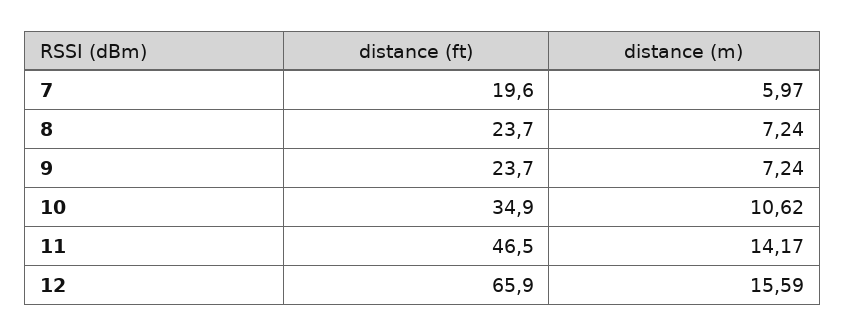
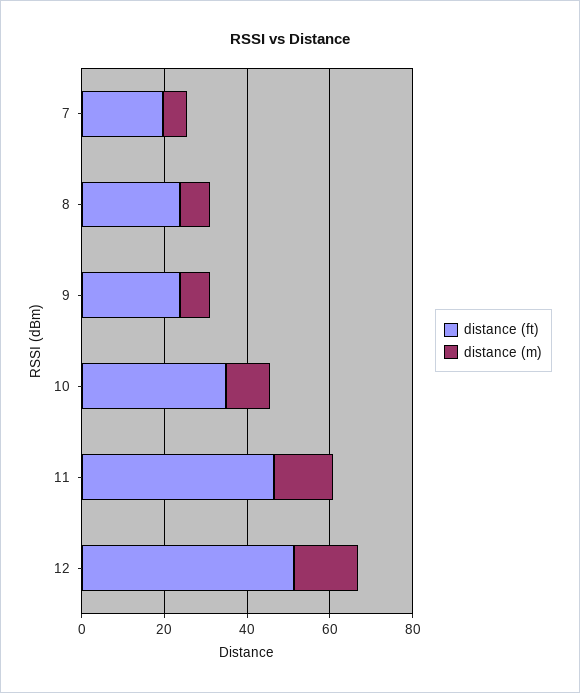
distance (ft), 12: 65.9 -> 50

